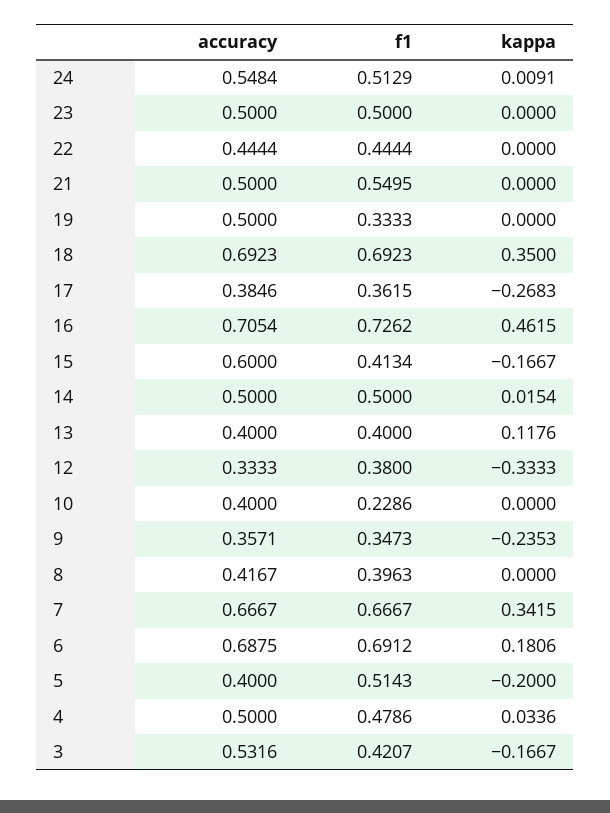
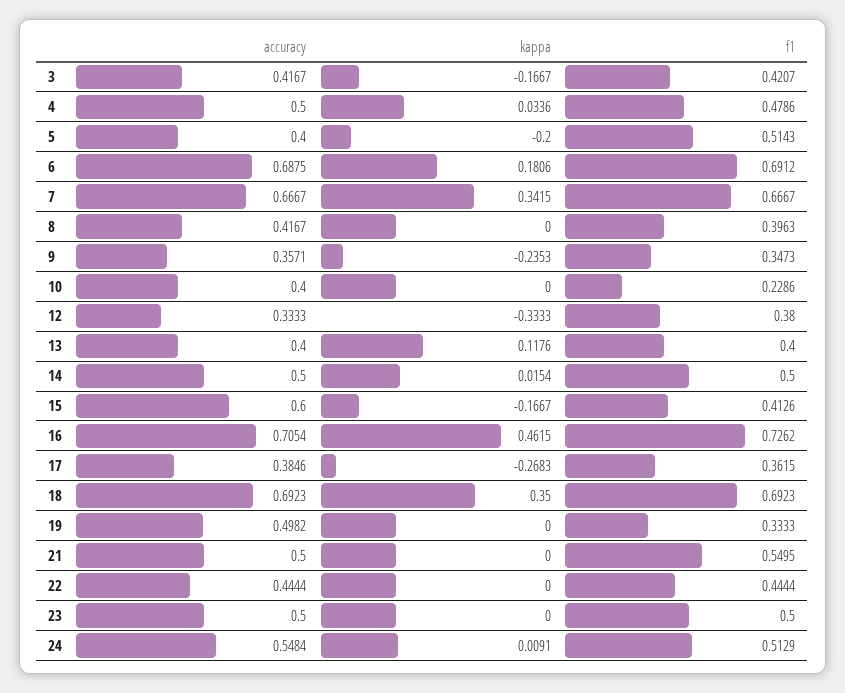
accuracy, 19: 0.5 -> 0.4982
f1, 15: 0.4134 -> 0.4126
accuracy, 3: 0.5316 -> 0.4167

